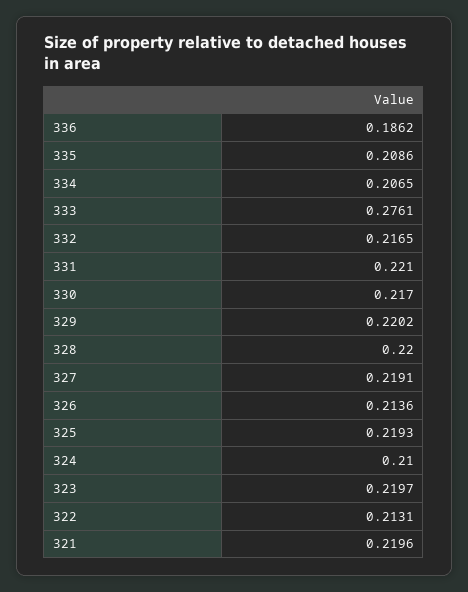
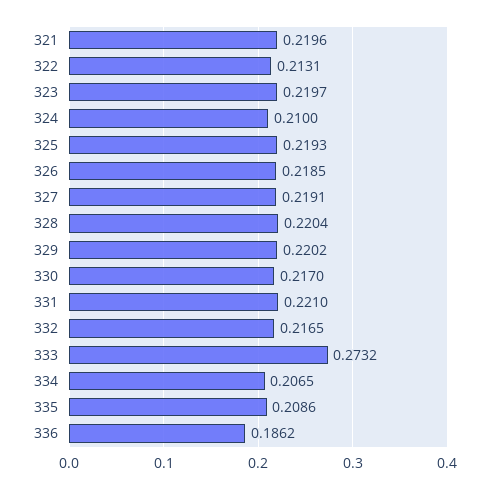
333: 0.2761 -> 0.2732
328: 0.22 -> 0.2204
326: 0.2136 -> 0.2185

